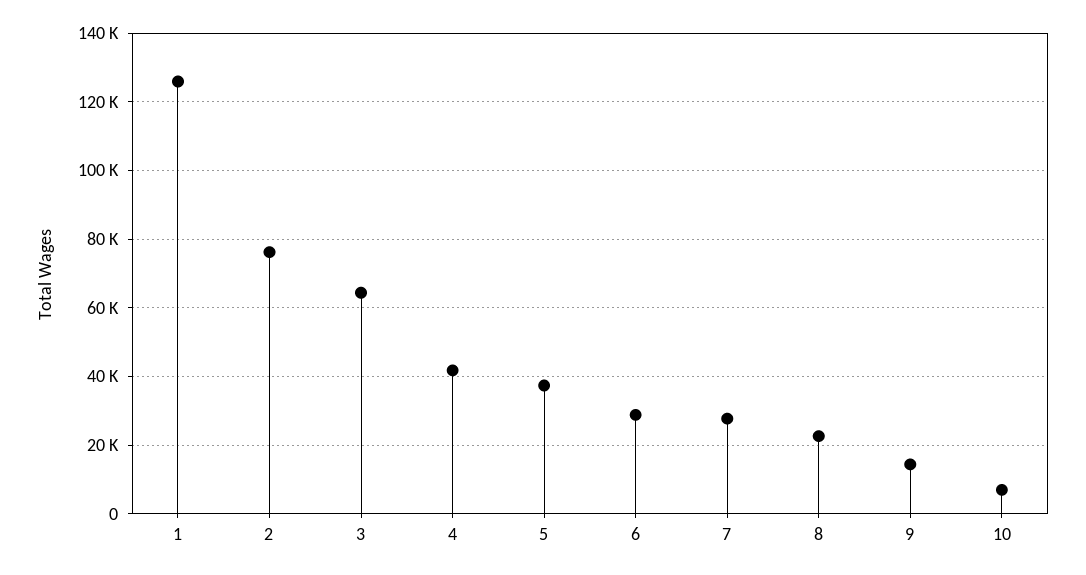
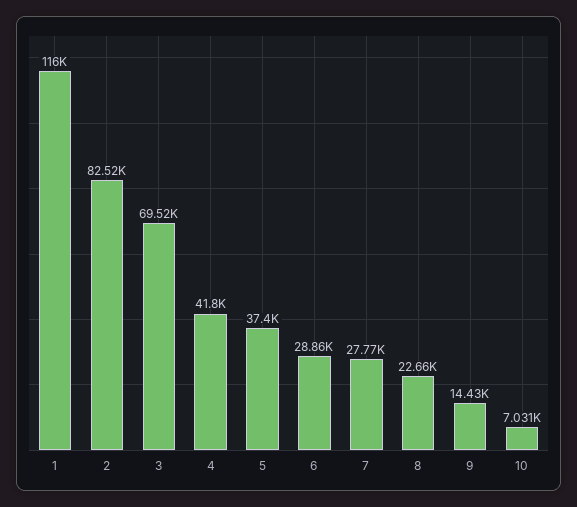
1: 126000 -> 116000
2: 76000 -> 82520
3: 64000 -> 69520

